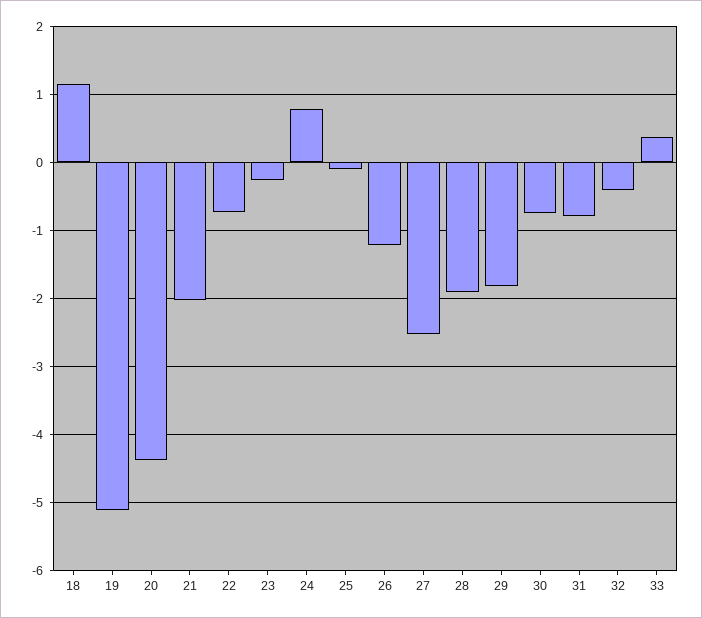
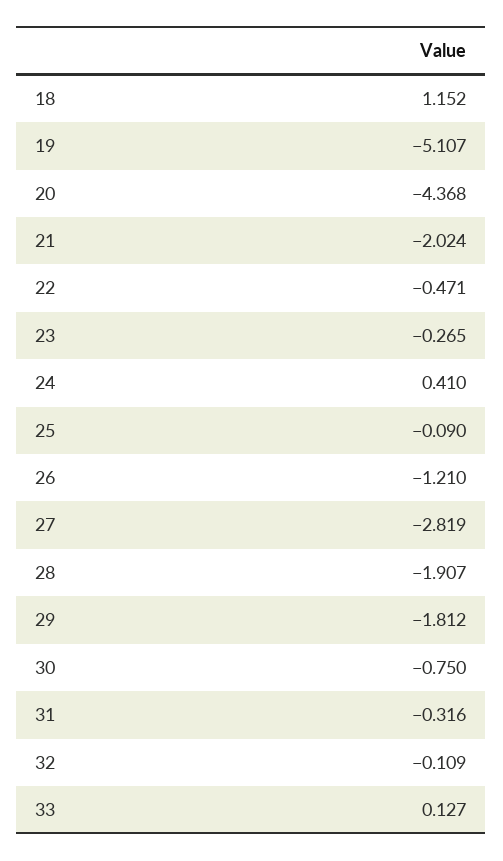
22: -0.7 -> -0.471
24: 0.8 -> 0.41
27: -2.5 -> -2.819
31: -0.8 -> -0.316
32: -0.4 -> -0.109
33: 0.4 -> 0.127

